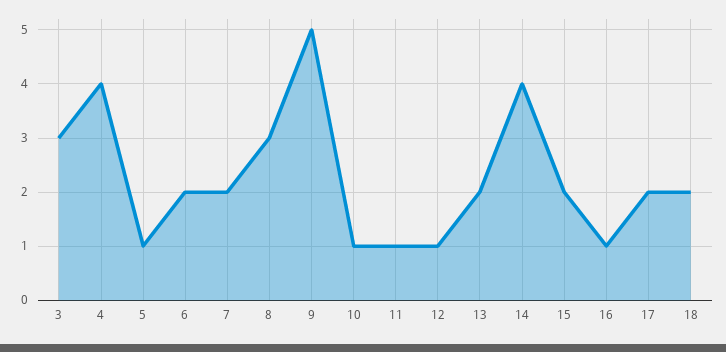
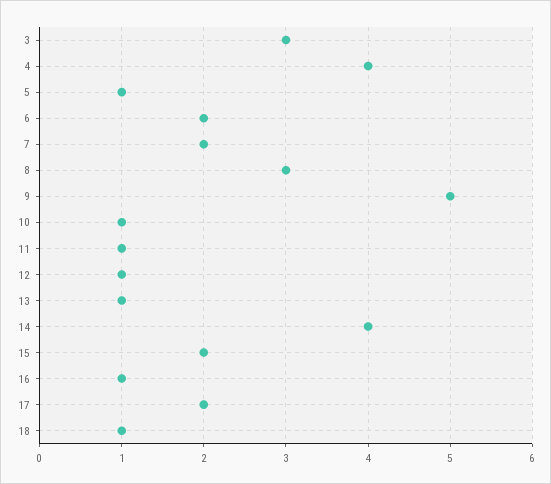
13: 2 -> 1
18: 2 -> 1

